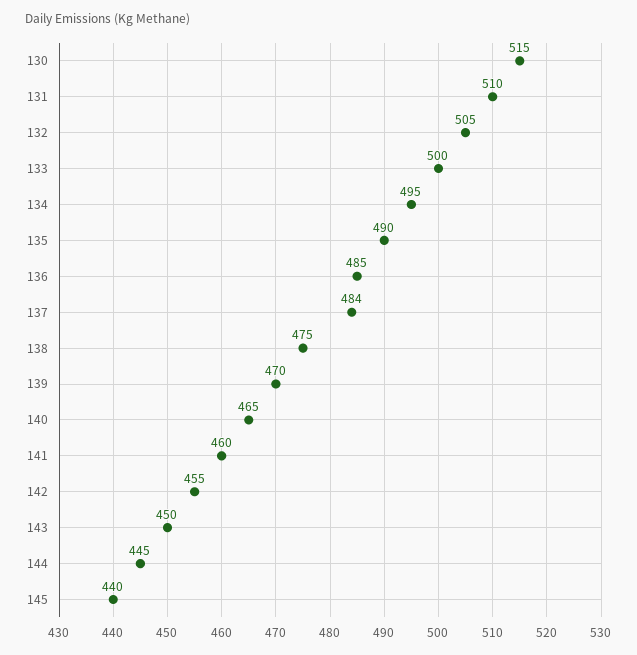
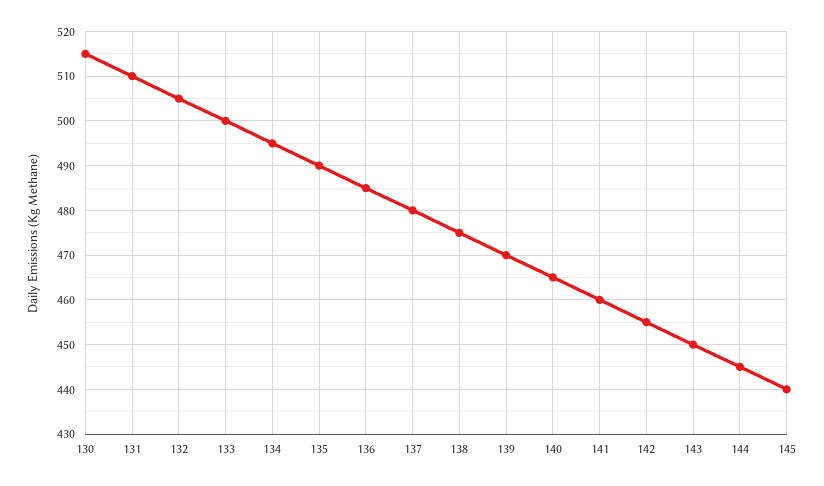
137: 484 -> 480

